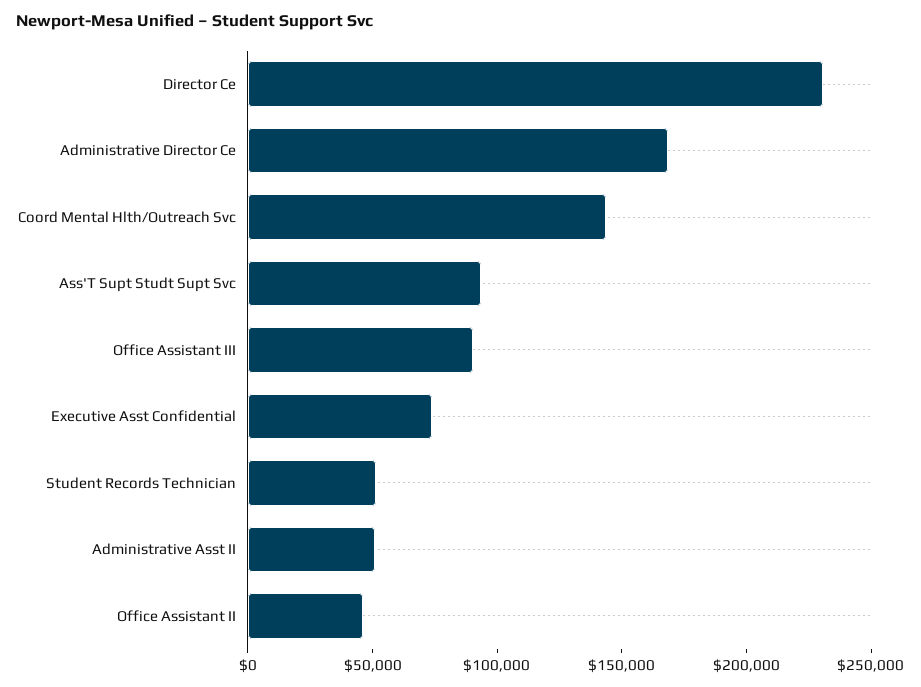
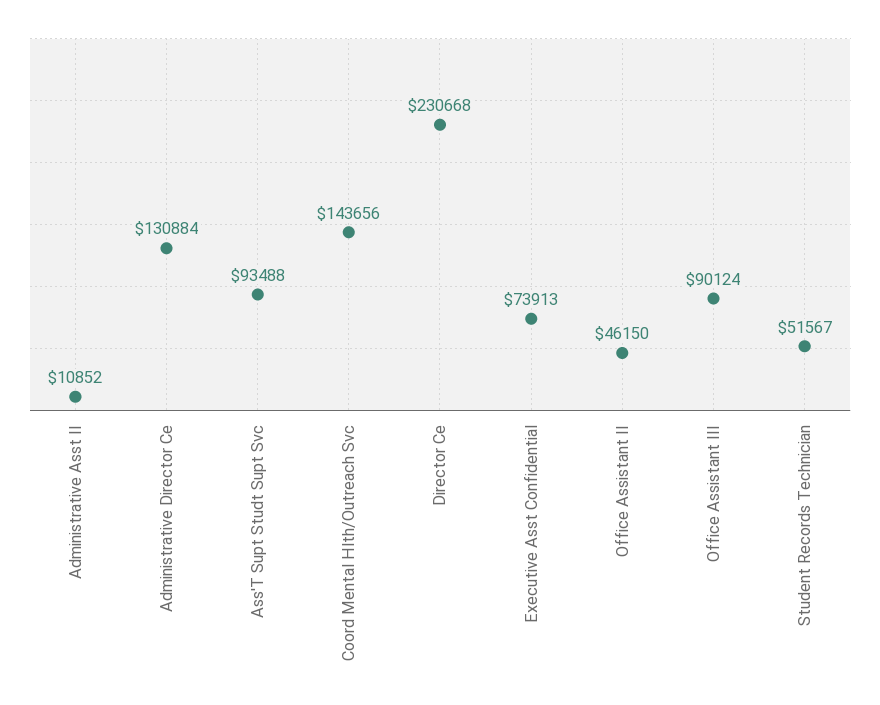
Administrative Director Ce: 170000 -> 130884
Administrative Asst II: 50000 -> 10852

